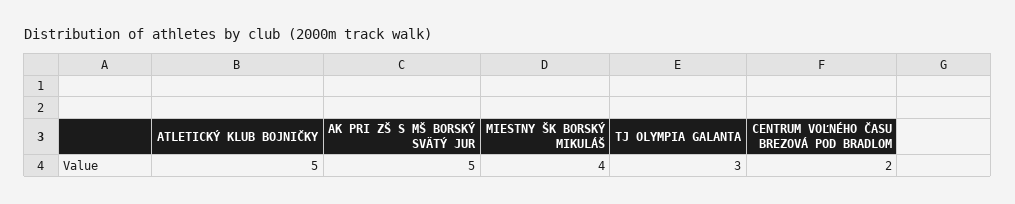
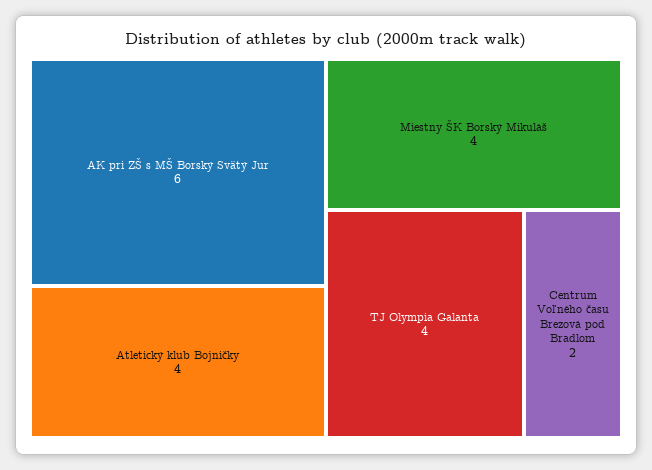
ATLETICKÝ KLUB BOJNIČKY: 5 -> 4
AK PRI ZŠ S MŠ BORSKÝ SVÄTÝ JUR: 5 -> 6
TJ OLYMPIA GALANTA: 3 -> 4

